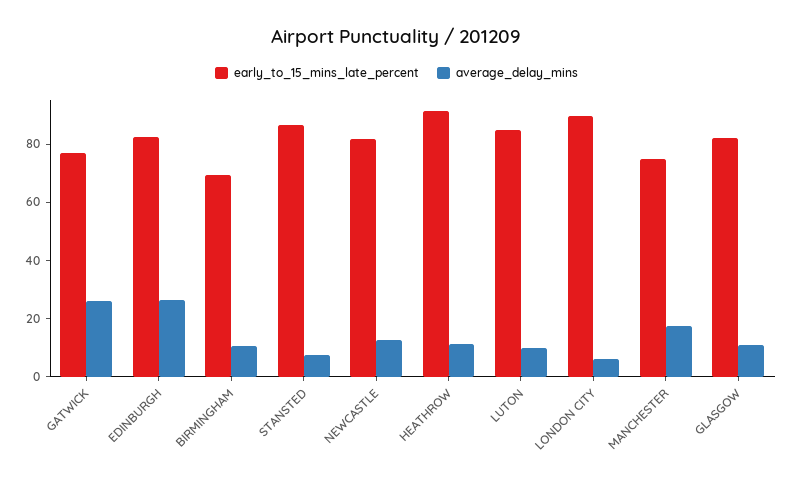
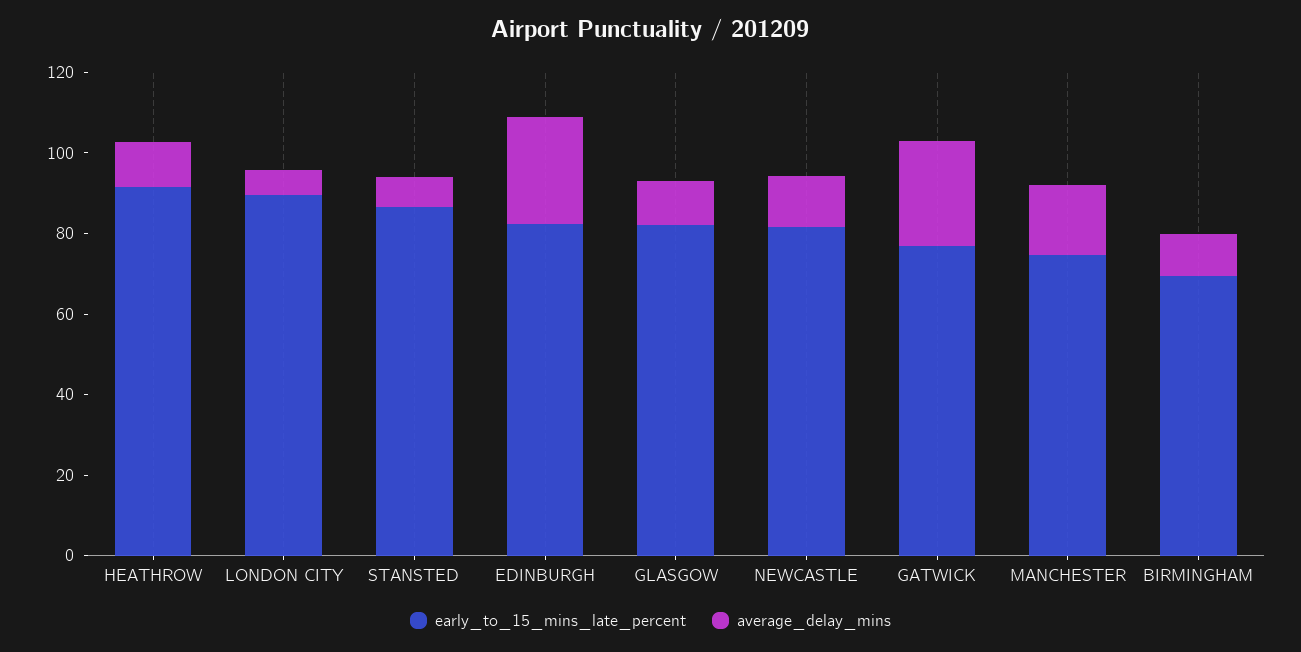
early_to_15_mins_late_percent, LUTON: 85 -> none
average_delay_mins, LUTON: 10 -> none

